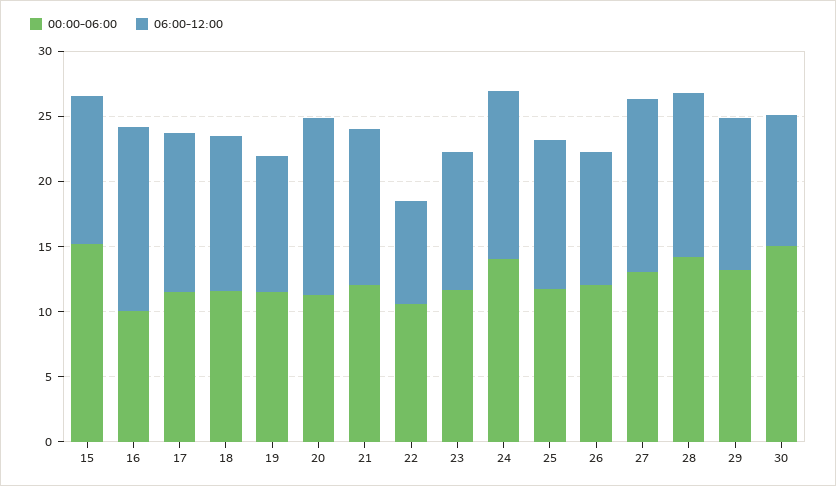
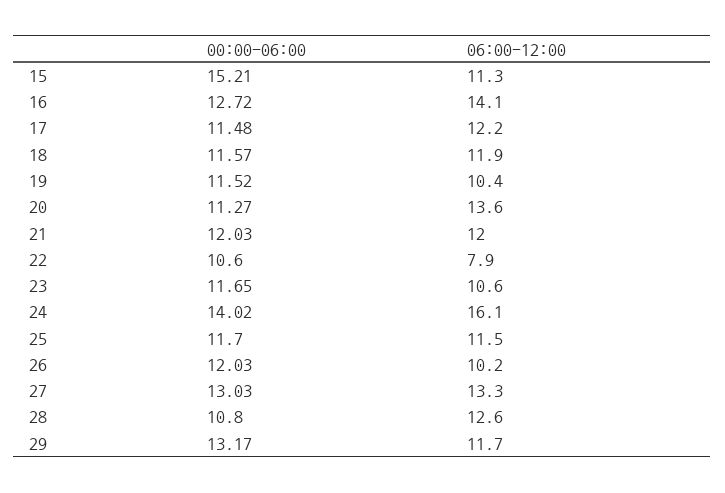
00:00-06:00, 16: 10 -> 12.72
06:00-12:00, 24: 13 -> 16.1
00:00-06:00, 28: 14 -> 10.8
00:00-06:00, 30: 15 -> none
06:00-12:00, 30: 10 -> none

